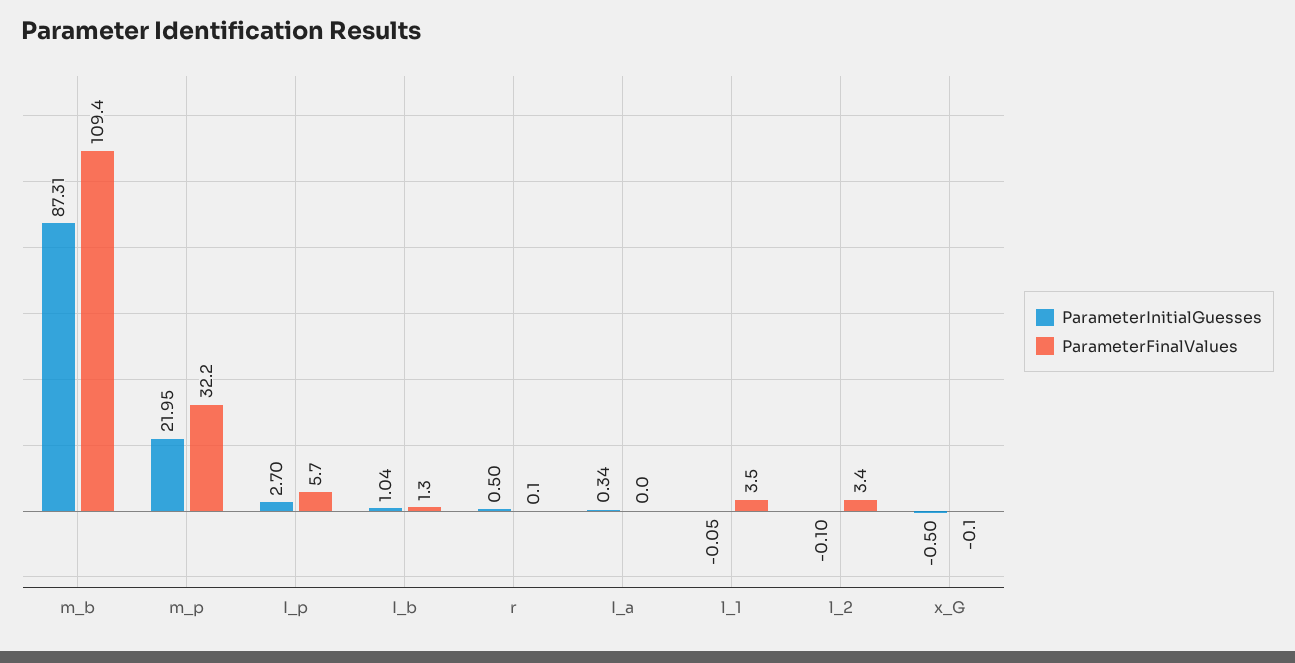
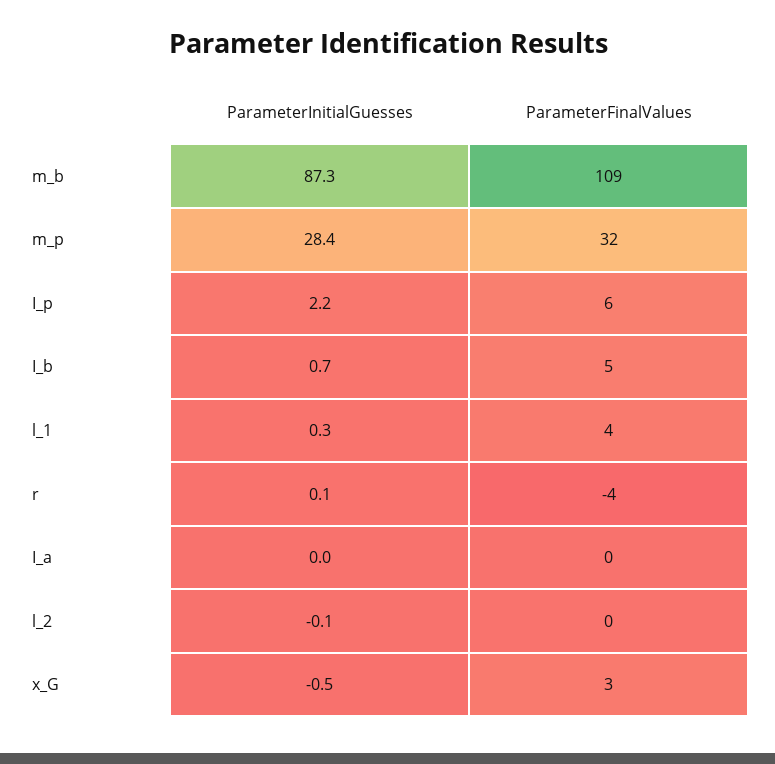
ParameterInitialGuesses, m_p: 21.95 -> 28.4
ParameterInitialGuesses, I_p: 2.7 -> 2.2
ParameterInitialGuesses, I_b: 1.04 -> 0.7
ParameterFinalValues, I_b: 1.3 -> 5
ParameterInitialGuesses, r: 0.5 -> 0.1
ParameterFinalValues, r: 0.1 -> -4
ParameterInitialGuesses, I_a: 0.34 -> 0
ParameterInitialGuesses, l_1: -0.05 -> 0.3
ParameterFinalValues, l_2: 3.4 -> 0
ParameterFinalValues, x_G: -0.1 -> 3

